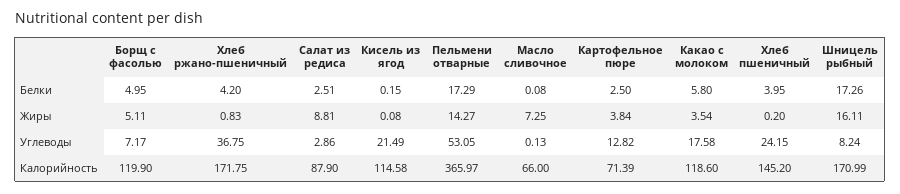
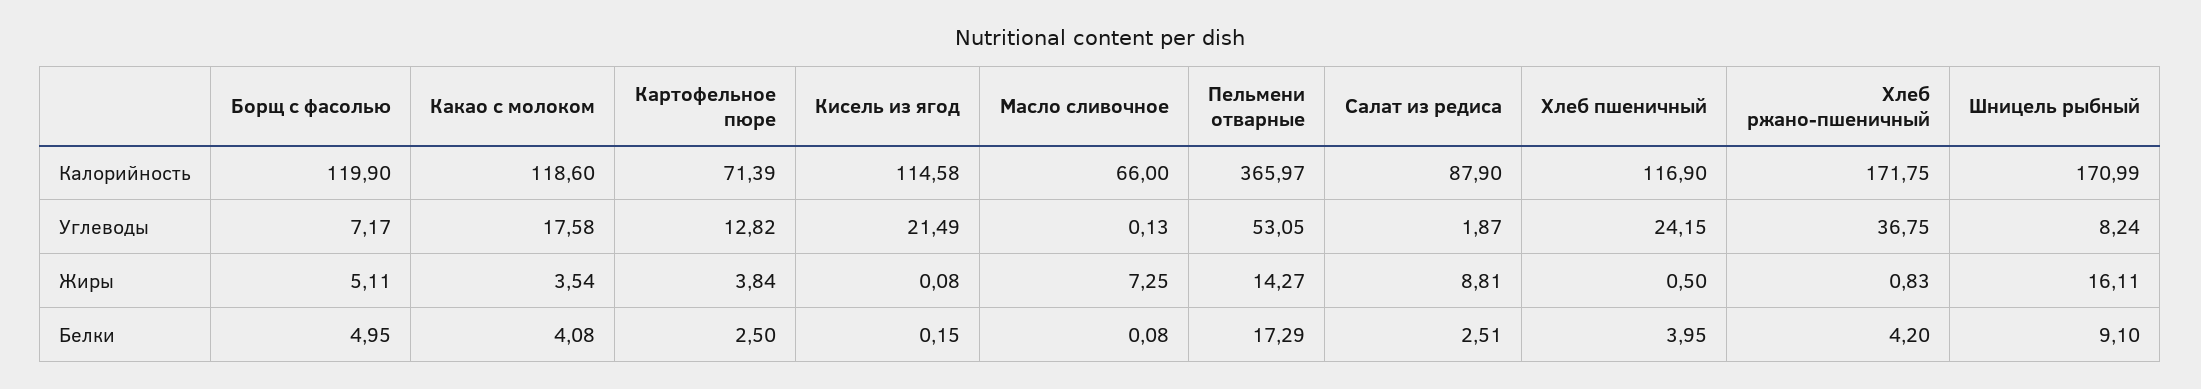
Какао с молоком, Белки: 5.8 -> 4.08
Шницель рыбный, Белки: 17.26 -> 9.1
Хлеб пшеничный, Жиры: 0.2 -> 0.5
Салат из редиса, Углеводы: 2.86 -> 1.87
Хлеб пшеничный, Калорийность: 145.2 -> 116.9

